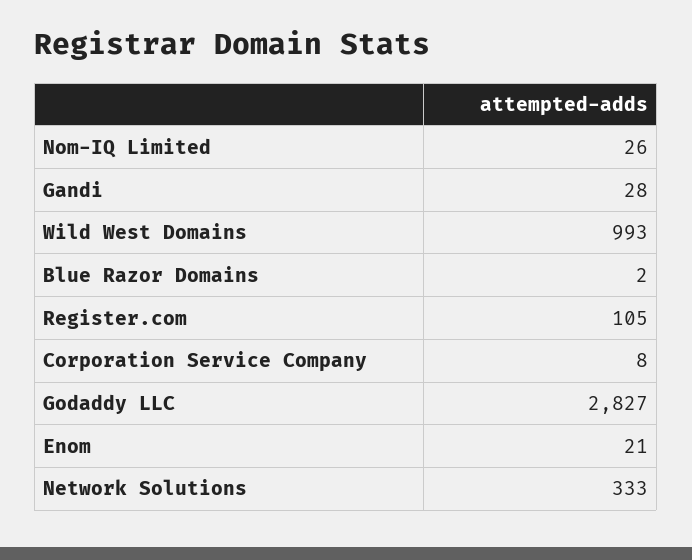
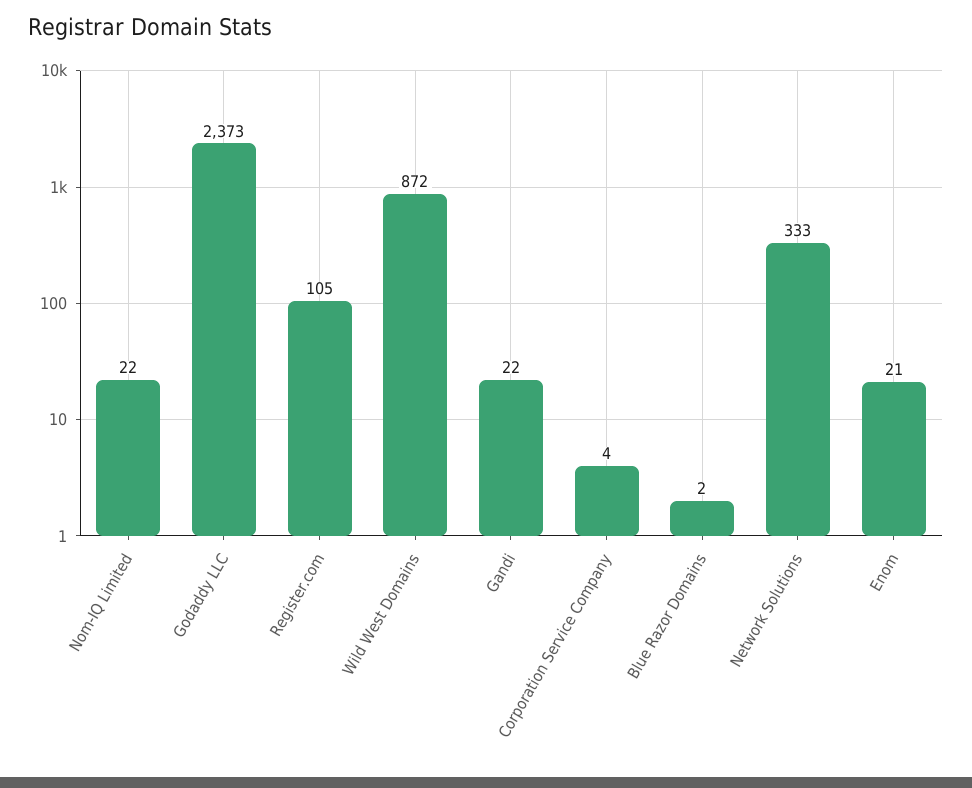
Nom-IQ Limited: 26 -> 22
Gandi: 28 -> 22
Wild West Domains: 993 -> 872
Corporation Service Company: 8 -> 4
Godaddy LLC: 2827 -> 2373

